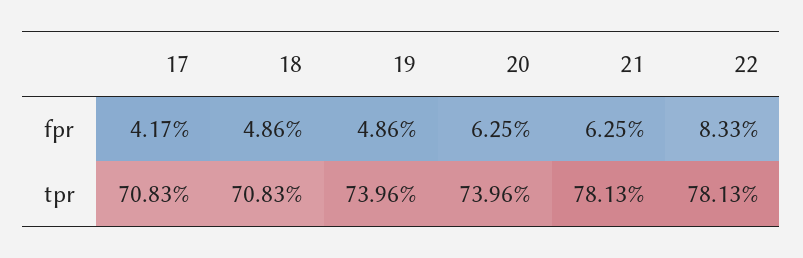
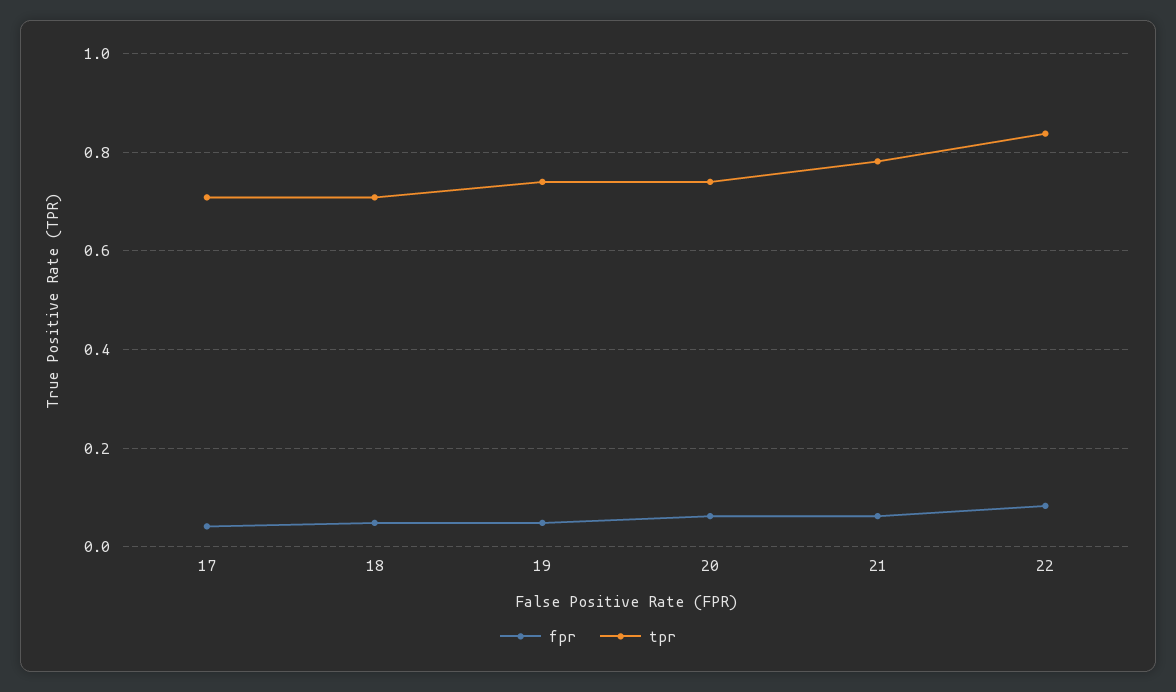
tpr, 22: 0.7813 -> 0.84

